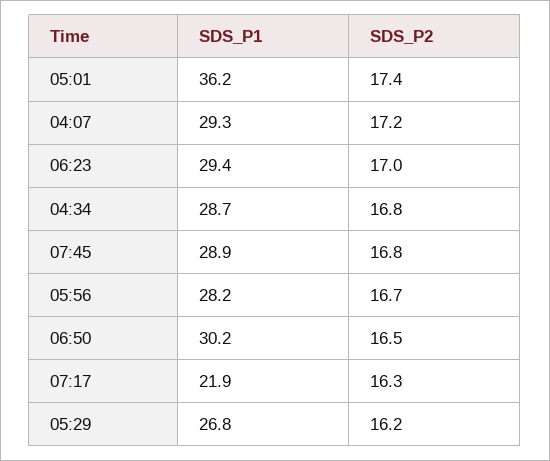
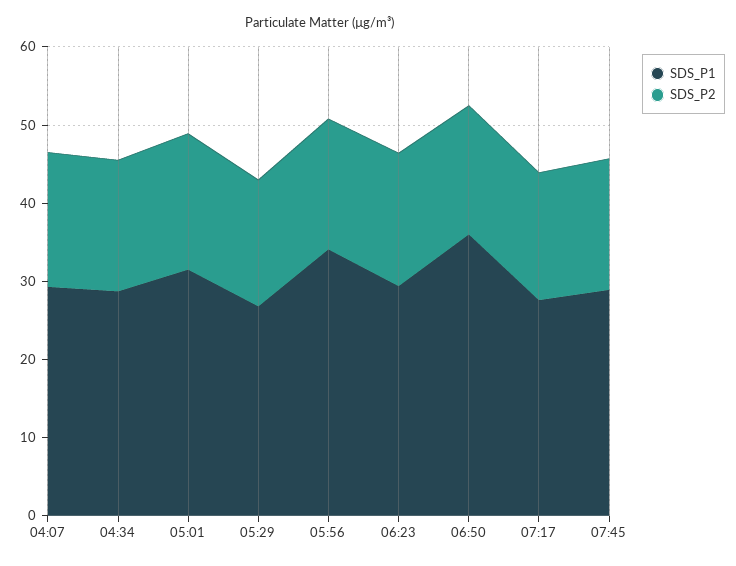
SDS_P1, 05:01: 36.2 -> 32
SDS_P1, 05:56: 28.2 -> 34
SDS_P1, 06:50: 30.2 -> 36
SDS_P1, 07:17: 21.9 -> 28

